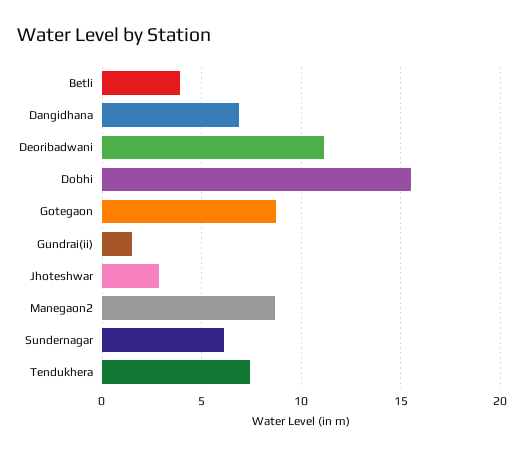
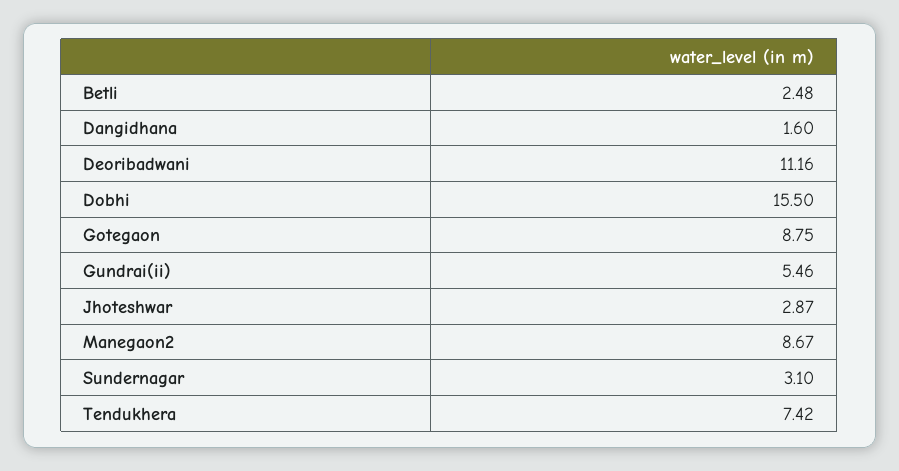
Betli: 4 -> 2.48
Dangidhana: 7 -> 1.6
Gundrai(ii): 1.5 -> 5.46
Sundernagar: 6 -> 3.1

